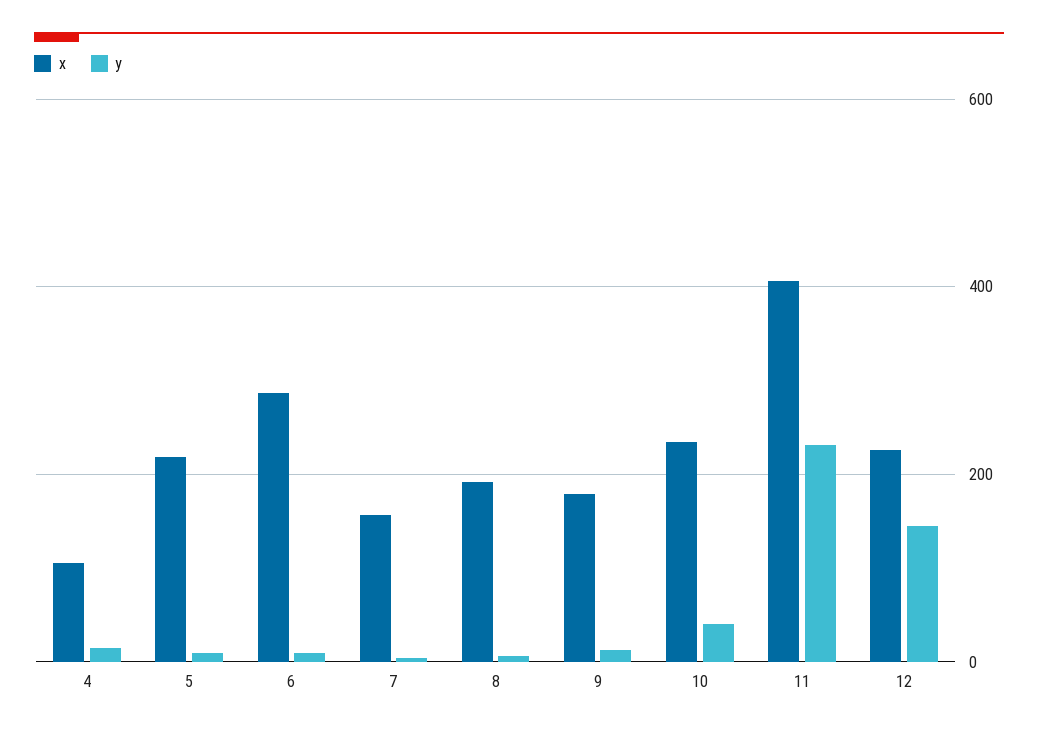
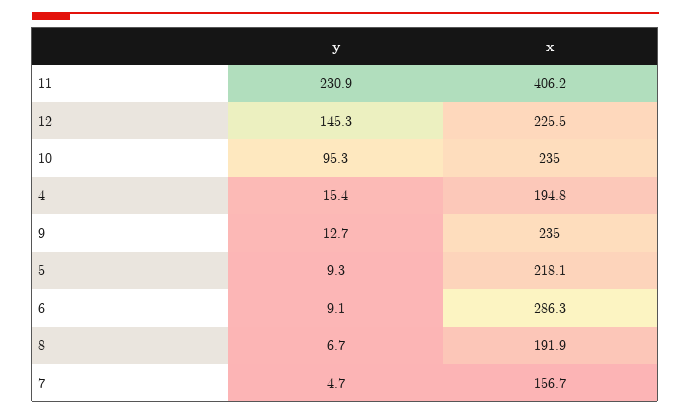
x, 4: 100 -> 194.8
x, 9: 180 -> 235
y, 10: 40 -> 95.3

